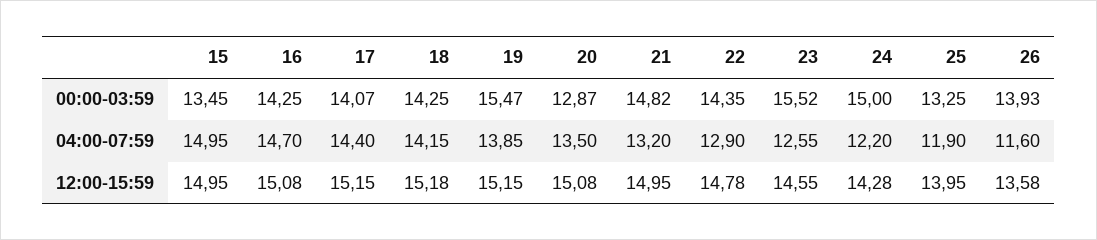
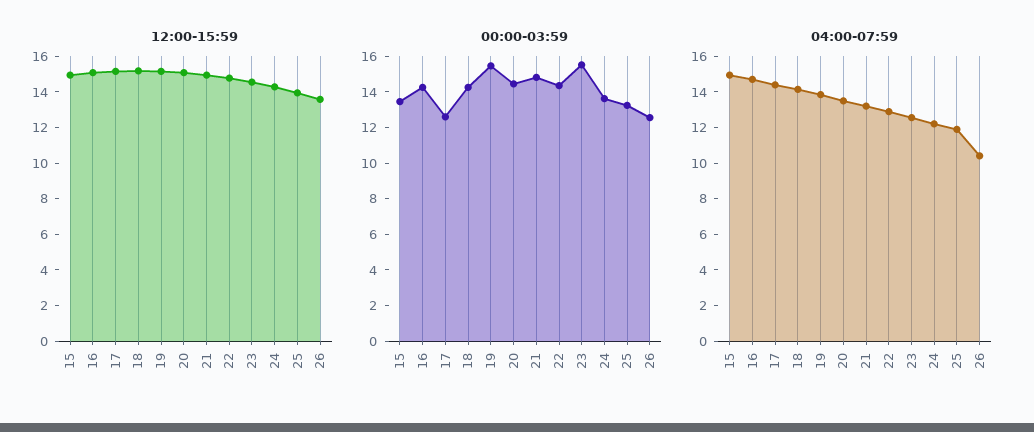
00:00-03:59, 17: 14.07 -> 12.5
00:00-03:59, 20: 12.87 -> 14.5
00:00-03:59, 24: 15 -> 13.5
00:00-03:59, 26: 13.93 -> 12.5
04:00-07:59, 26: 11.6 -> 10.5

